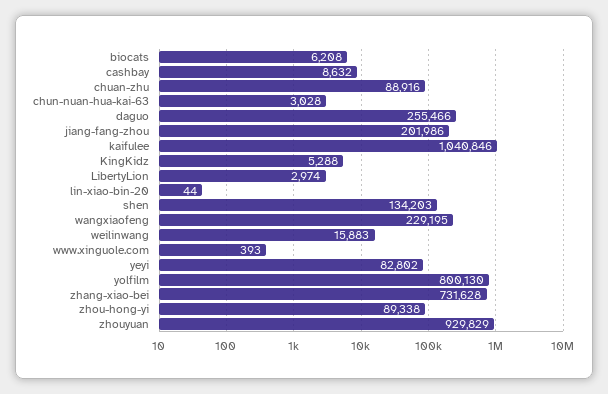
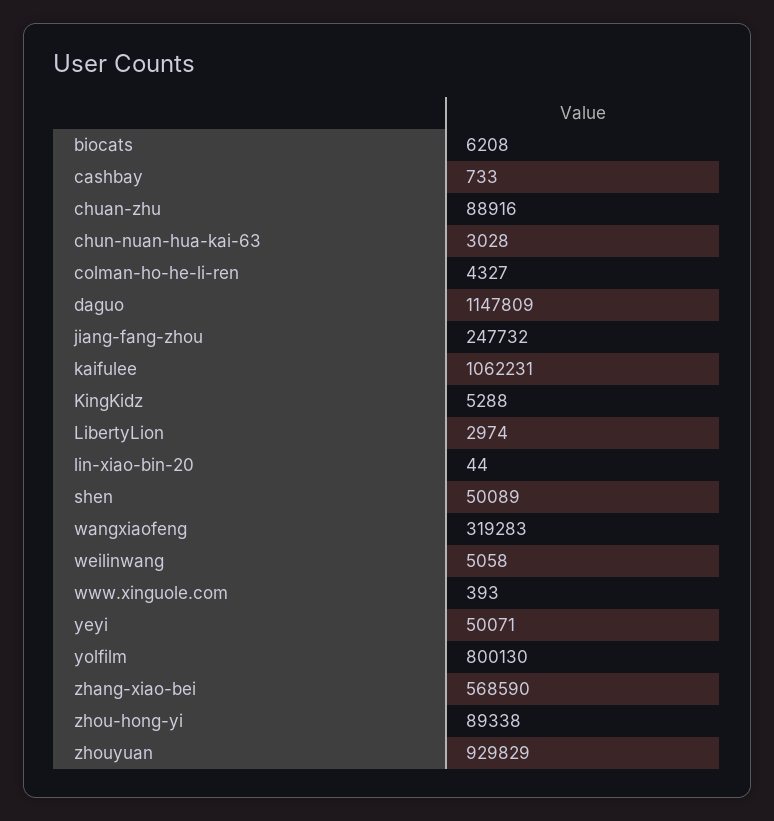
cashbay: 8632 -> 733
daguo: 255466 -> 1147809
jiang-fang-zhou: 201986 -> 247732
kaifulee: 1040846 -> 1062231
shen: 134203 -> 50089
wangxiaofeng: 229195 -> 319283
weilinwang: 15883 -> 5058
yeyi: 82802 -> 50071
zhang-xiao-bei: 731628 -> 568590
colman-ho-he-li-ren: none -> 4327

